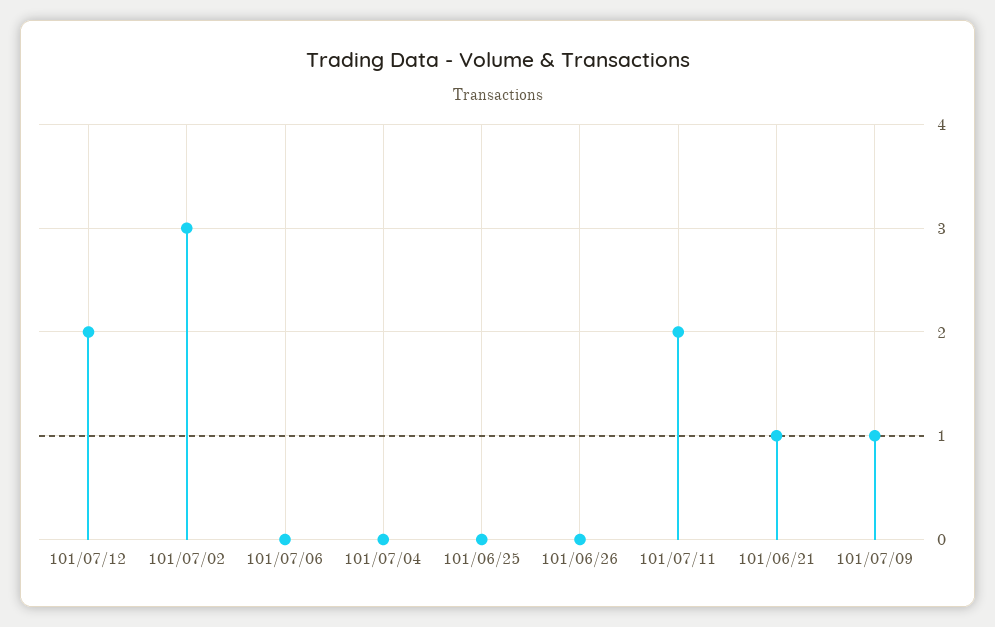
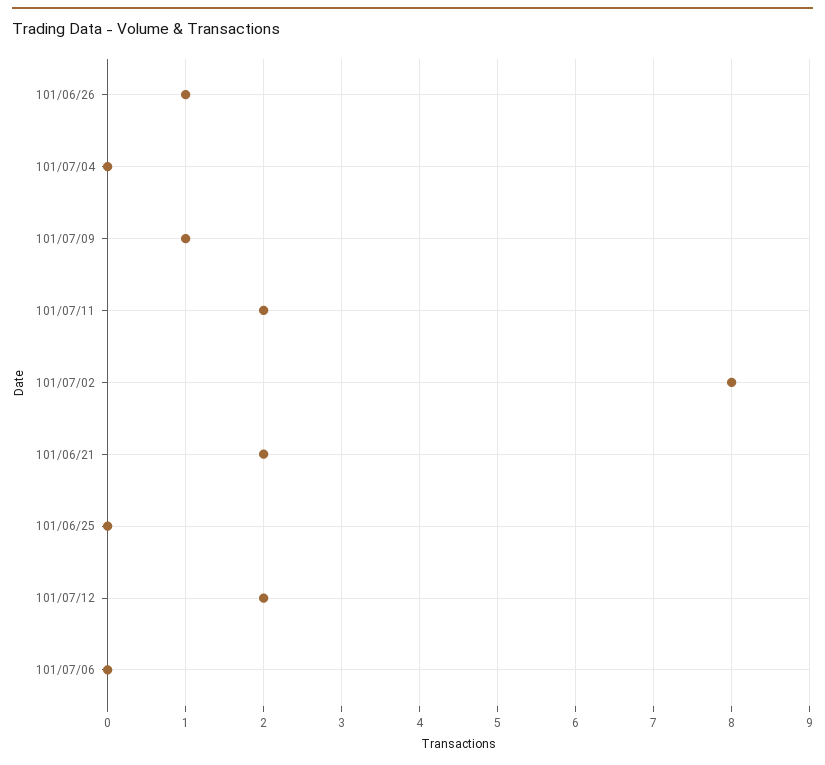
101/07/02: 3 -> 8
101/06/26: 0 -> 1
101/06/21: 1 -> 2

